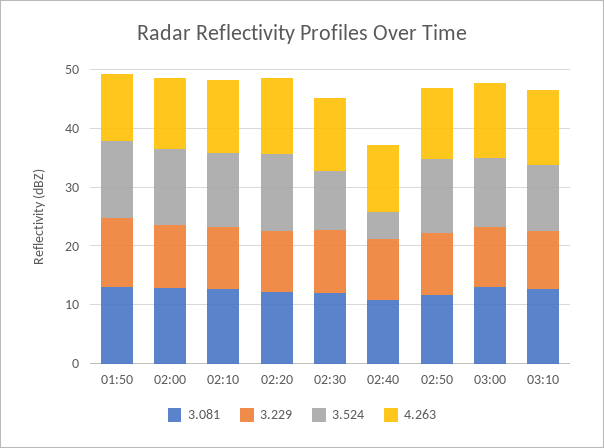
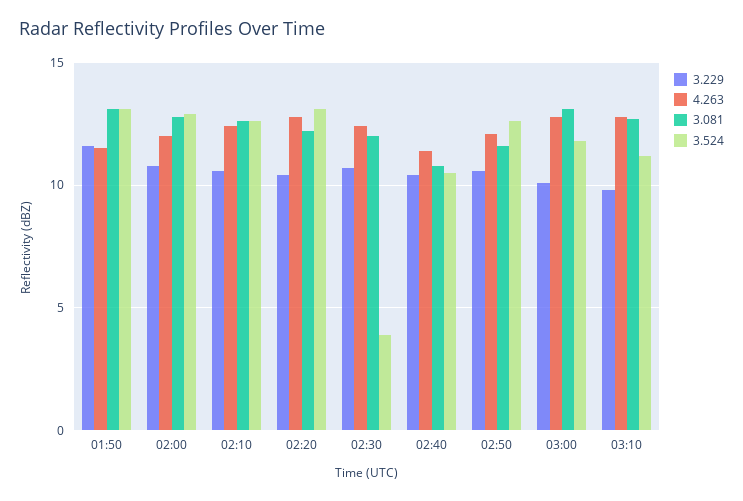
3.524, 02:30: 10 -> 4
3.524, 02:40: 4 -> 10.5

